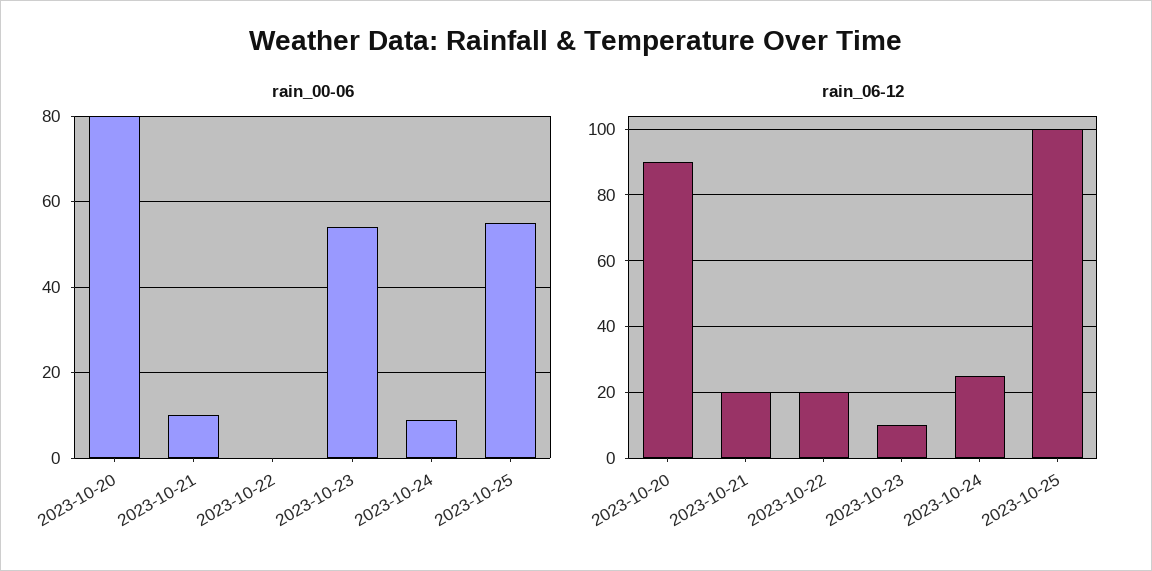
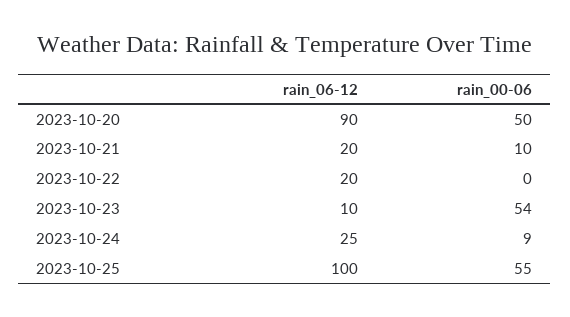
rain_00-06, 2023-10-20: 80 -> 50

